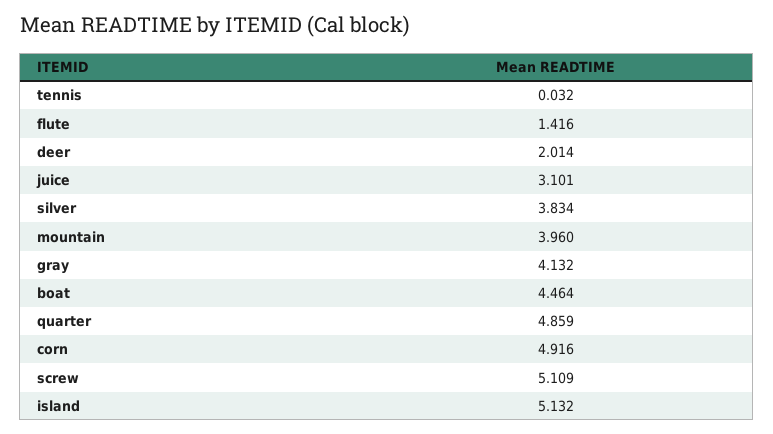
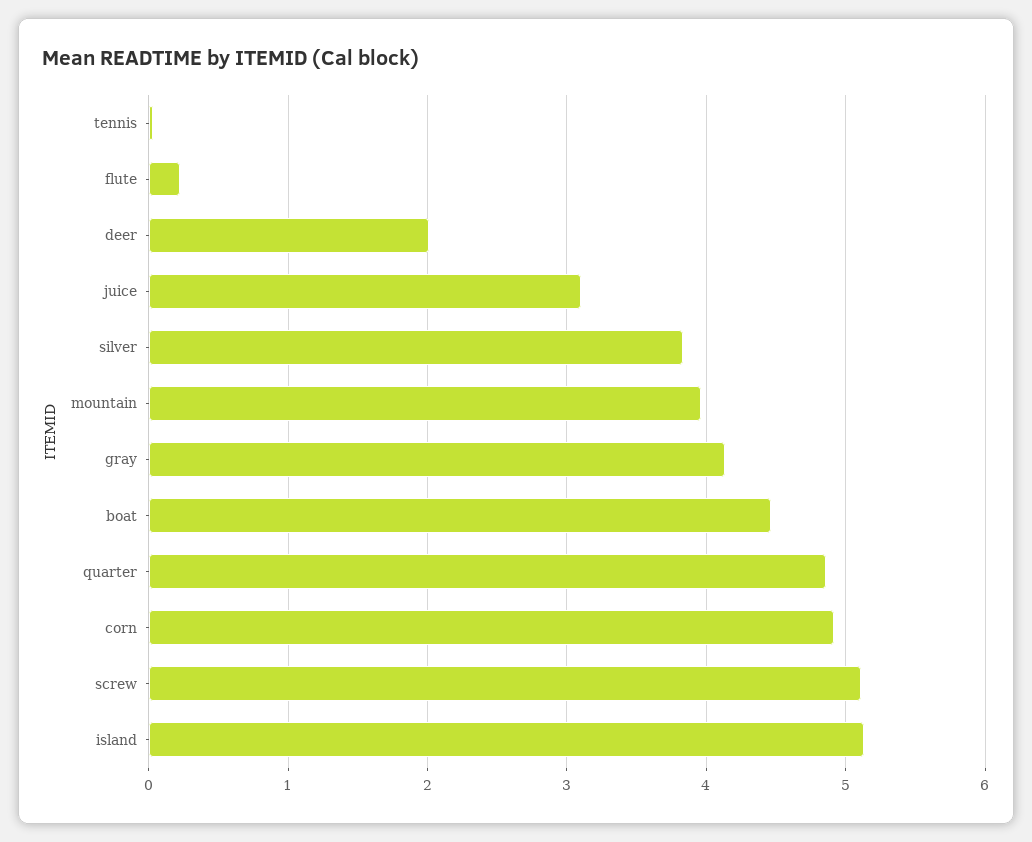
flute: 1.416 -> 0.2

